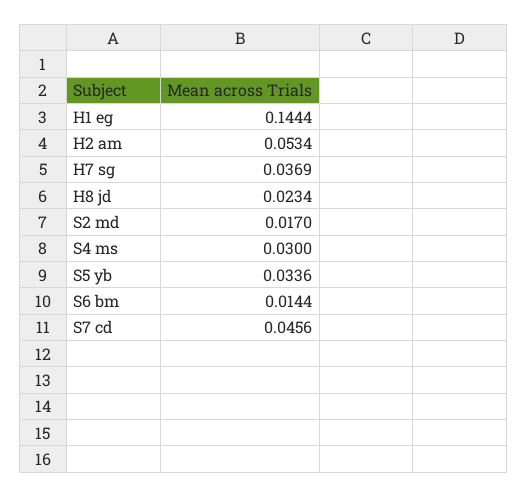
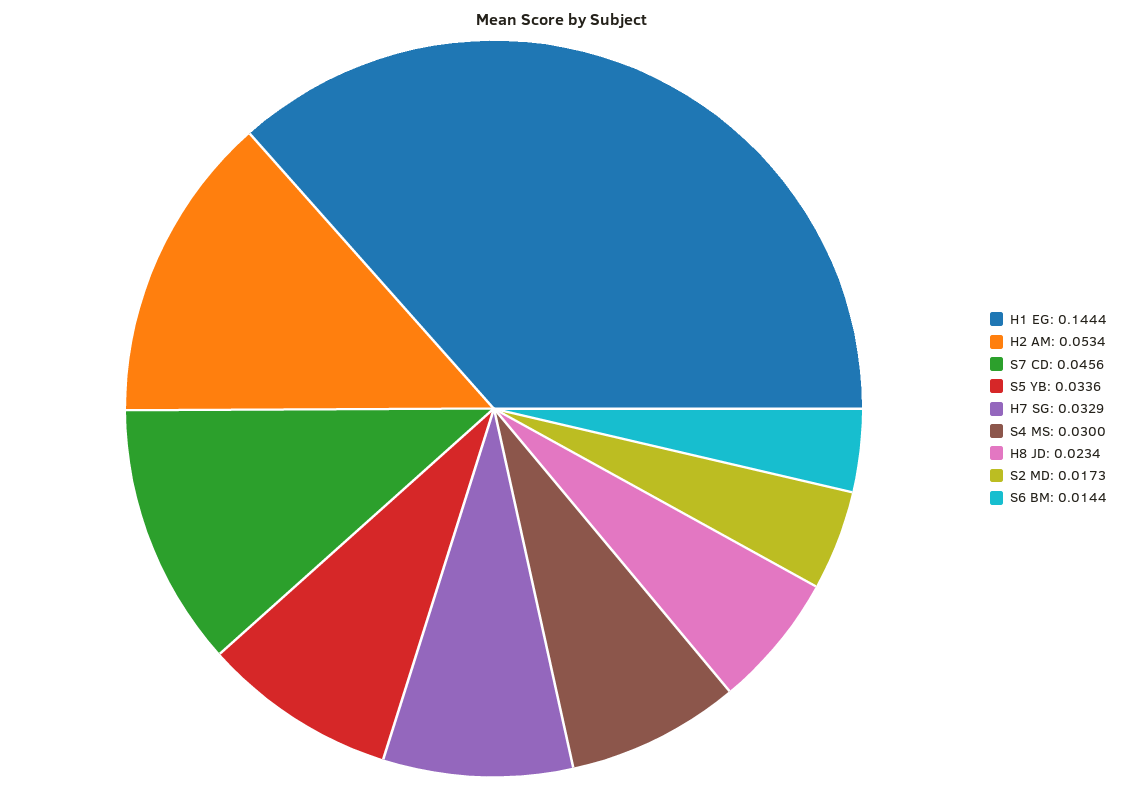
H7 sg: 0.0369 -> 0.0329
S2 md: 0.017 -> 0.0173

